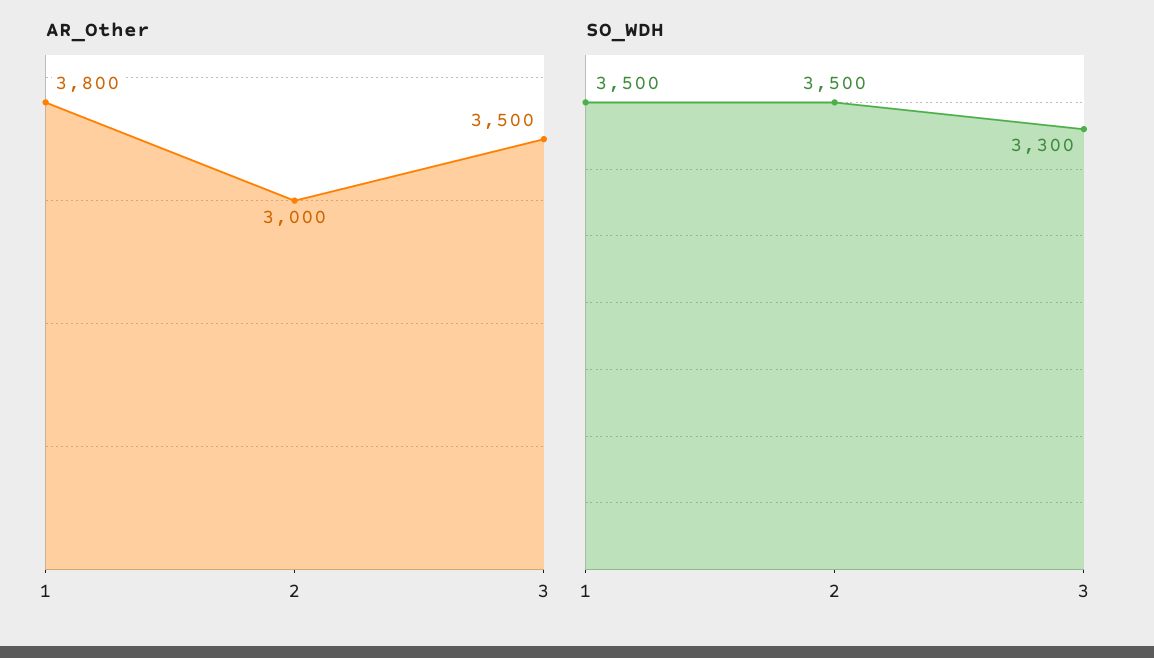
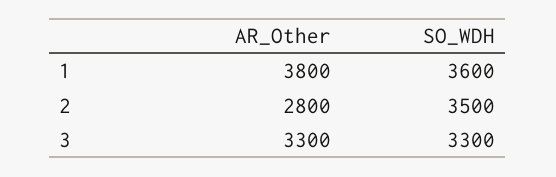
AR_Other, 2: 3000 -> 2800
AR_Other, 3: 3500 -> 3300
SO_WDH, 1: 3500 -> 3600

